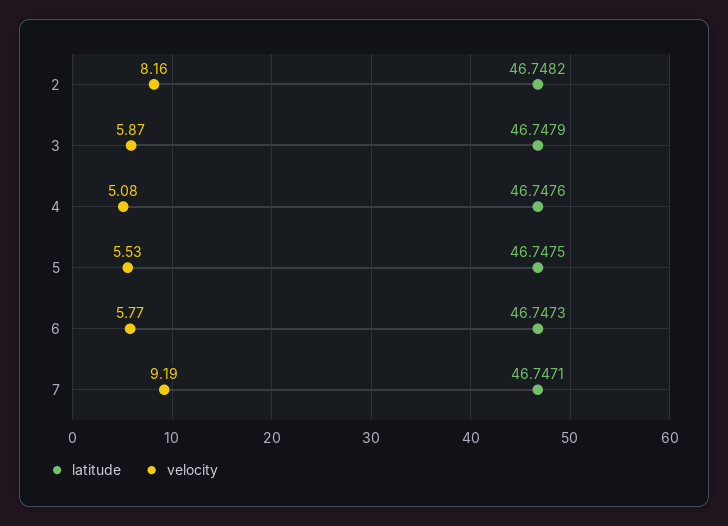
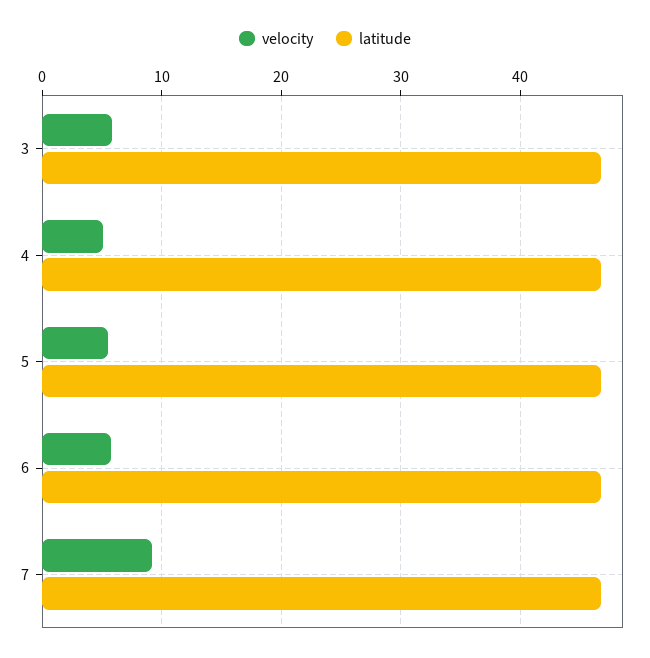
latitude, 2: 46.7482 -> none
velocity, 2: 8.16 -> none

